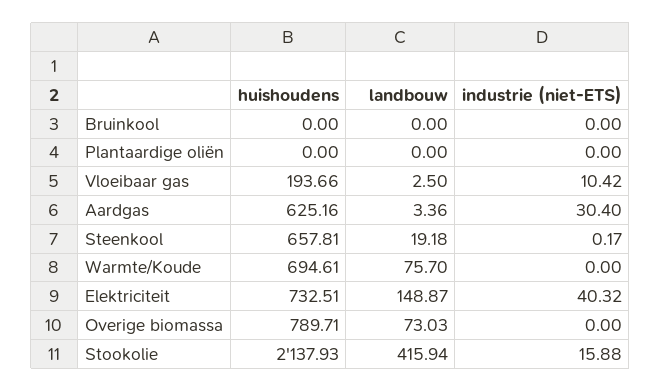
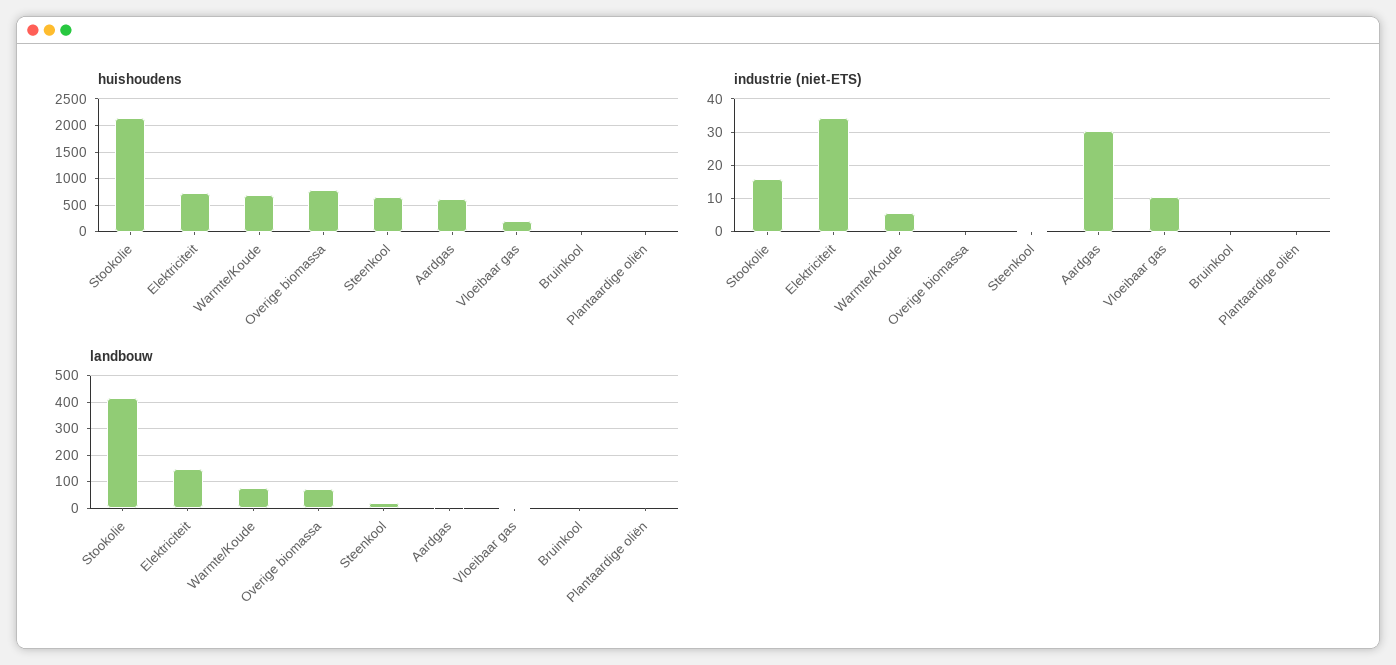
industrie (niet-ETS), Warmte/Koude: 0 -> 6
industrie (niet-ETS), Elektriciteit: 40.32 -> 34

